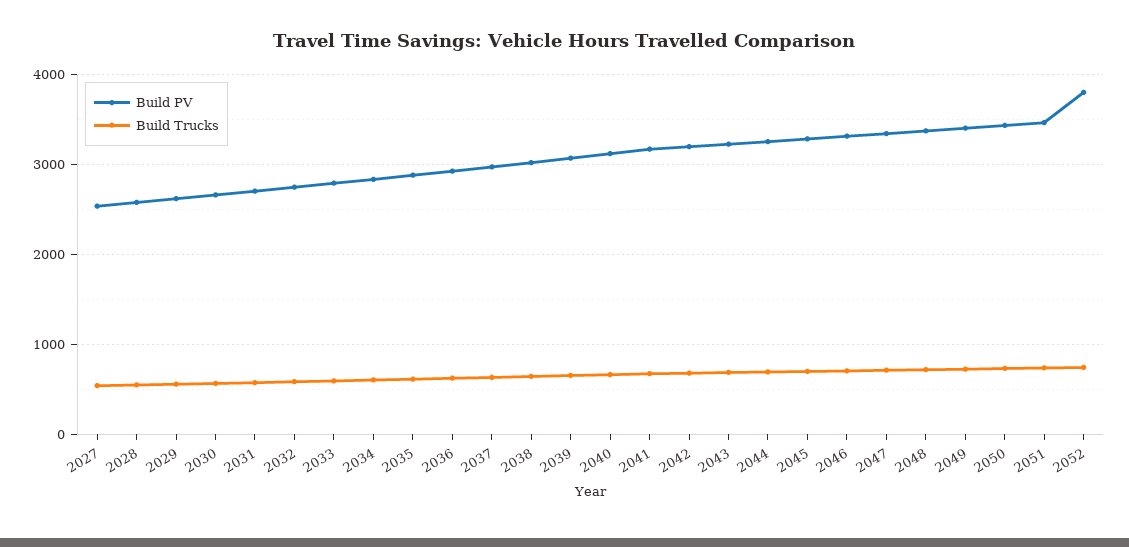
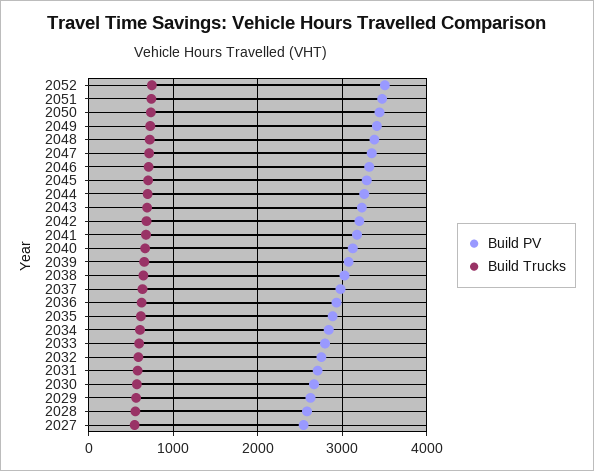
Build PV, 2052: 3800 -> 3500

